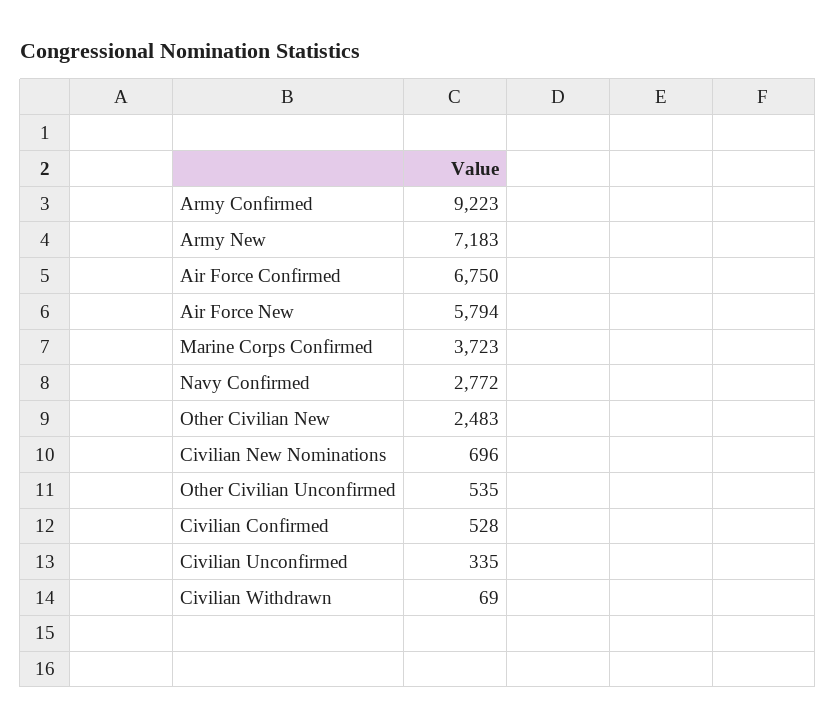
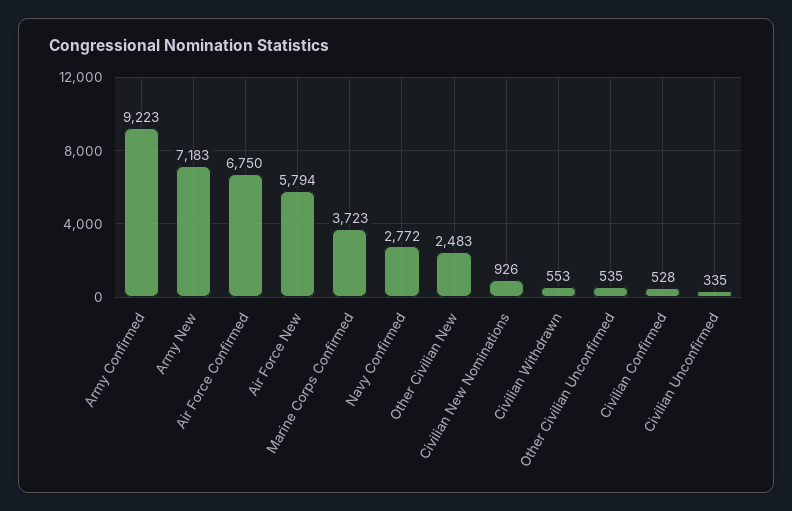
Civilian New Nominations: 696 -> 926
Civilian Withdrawn: 69 -> 553

